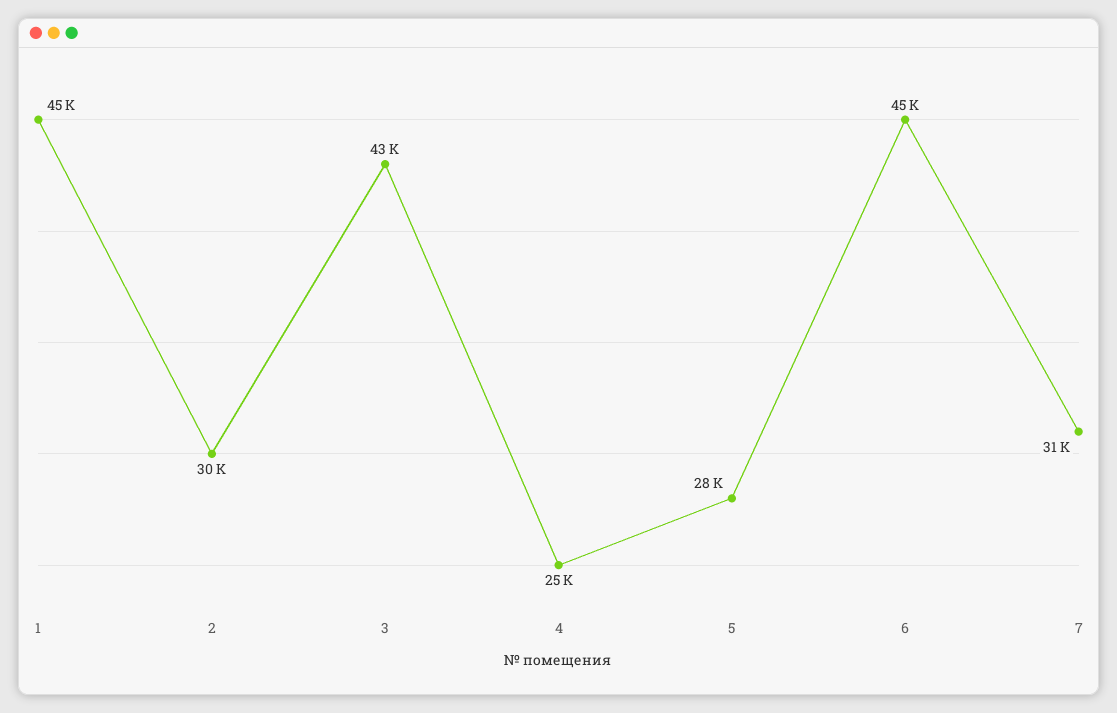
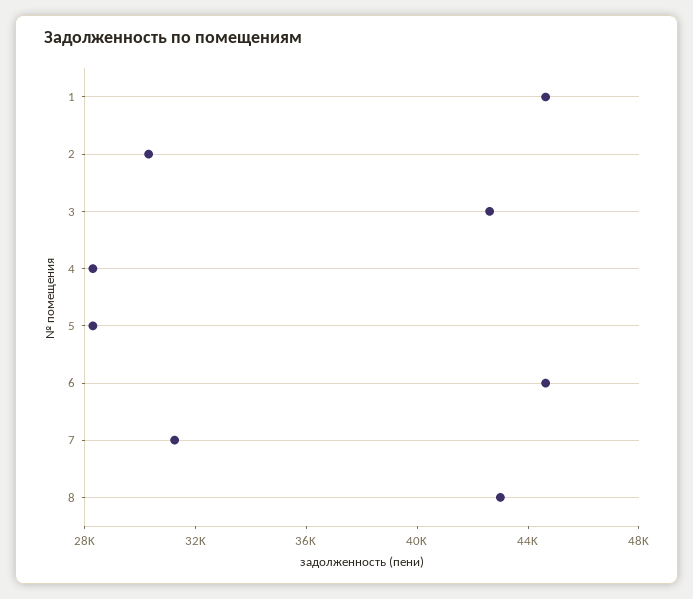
4: 25000 -> 28000
8: none -> 43000

